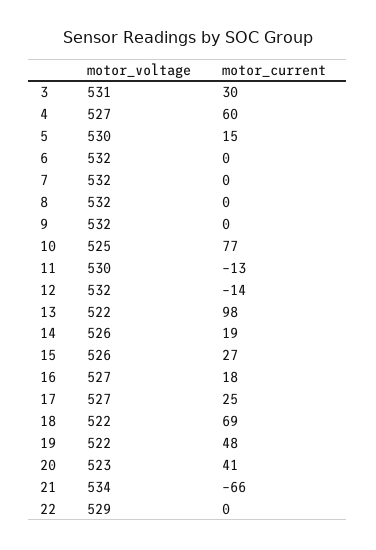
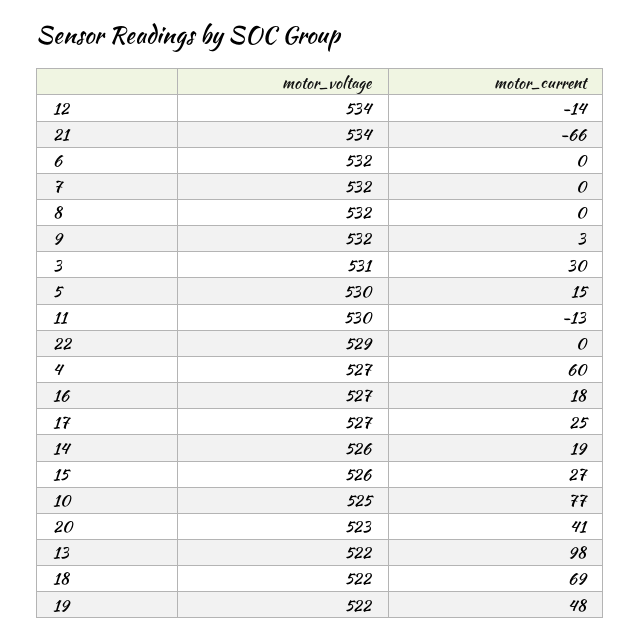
motor_current, 9: 0 -> 3
motor_voltage, 12: 532 -> 534

